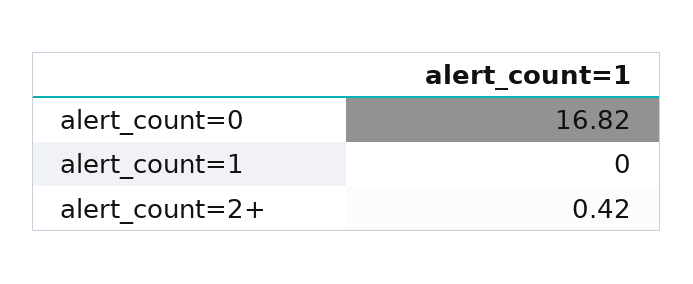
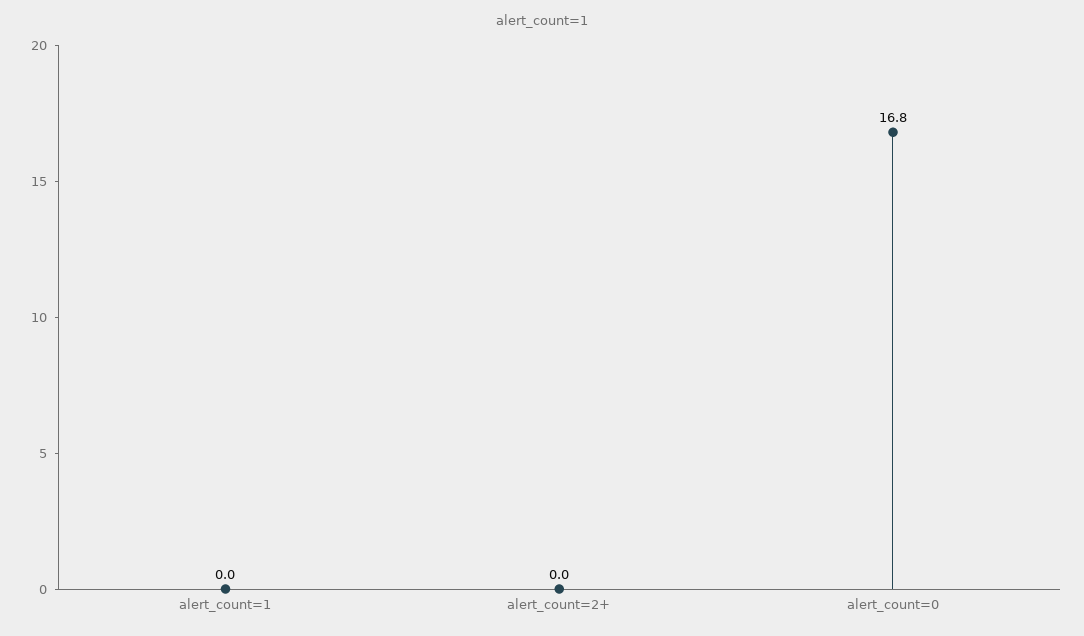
alert_count=2+: 0.42 -> 0

